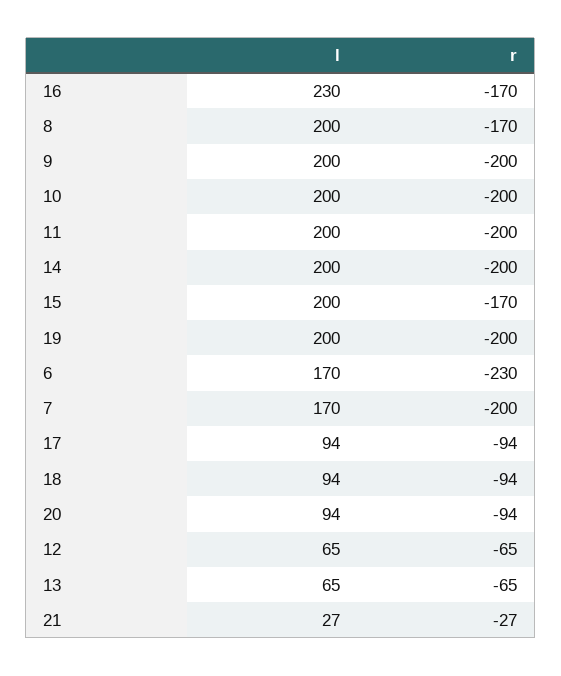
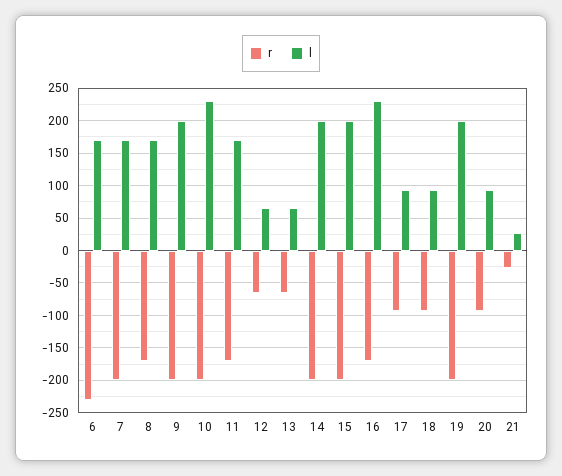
l, 8: 200 -> 170
l, 10: 200 -> 230
l, 11: 200 -> 170
r, 11: -200 -> -170
r, 15: -170 -> -200

